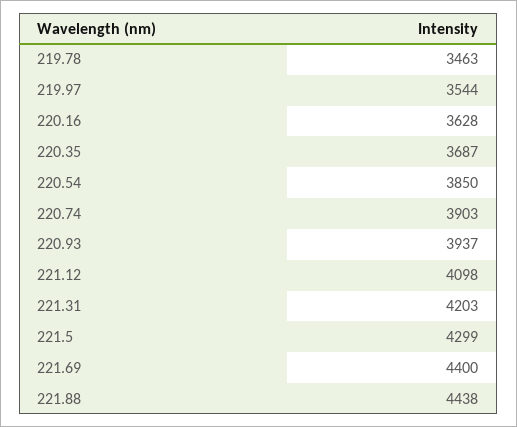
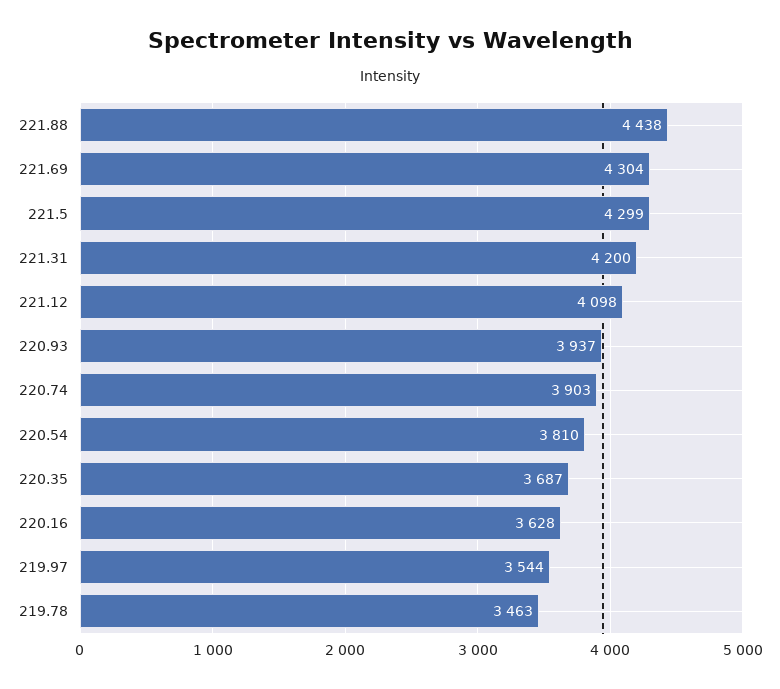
220.54: 3850 -> 3810
221.31: 4203 -> 4200
221.69: 4400 -> 4304

